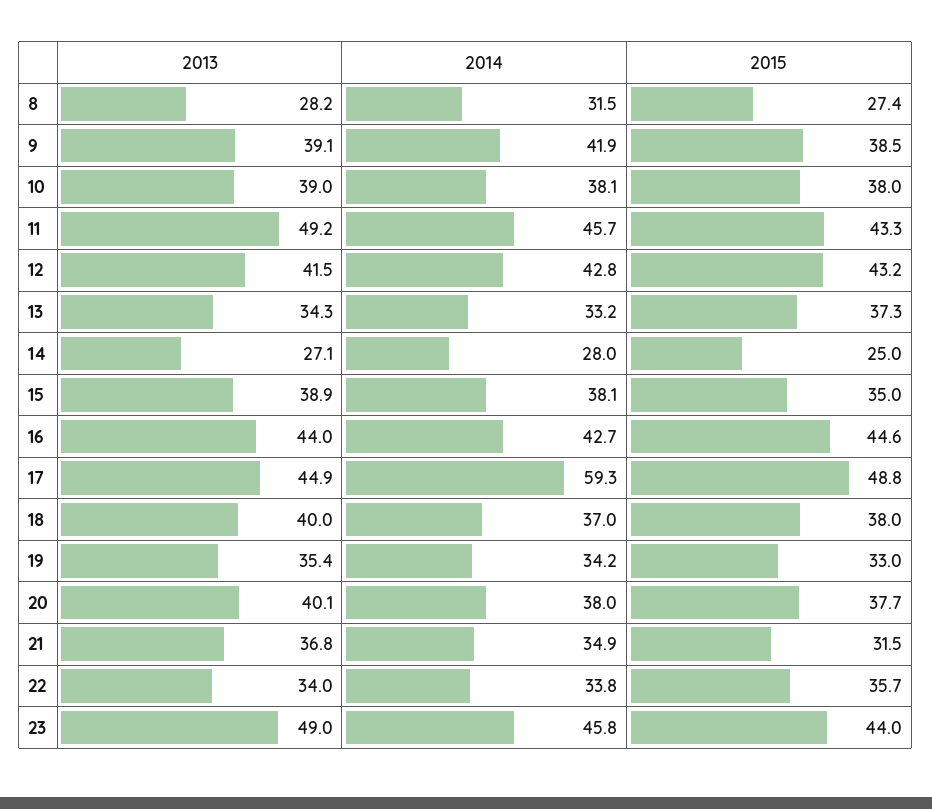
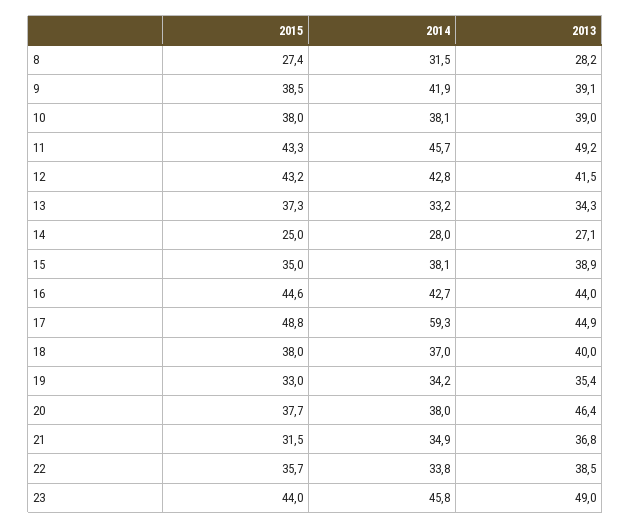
2013, 20: 40.1 -> 46.4
2013, 22: 34 -> 38.5

